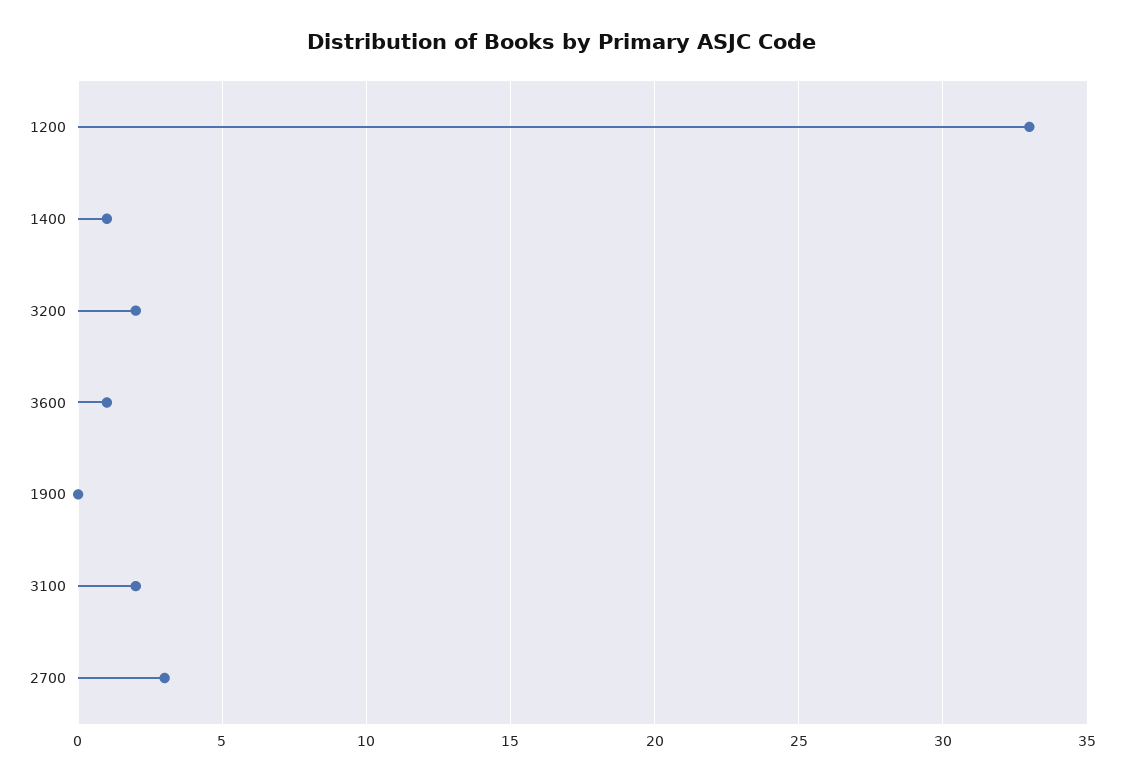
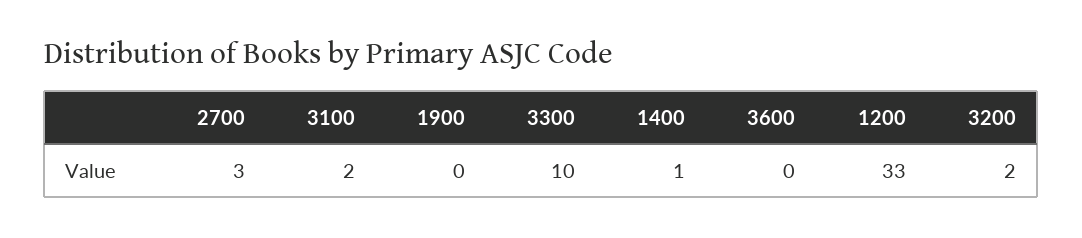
3600: 1 -> 0
3300: none -> 10

